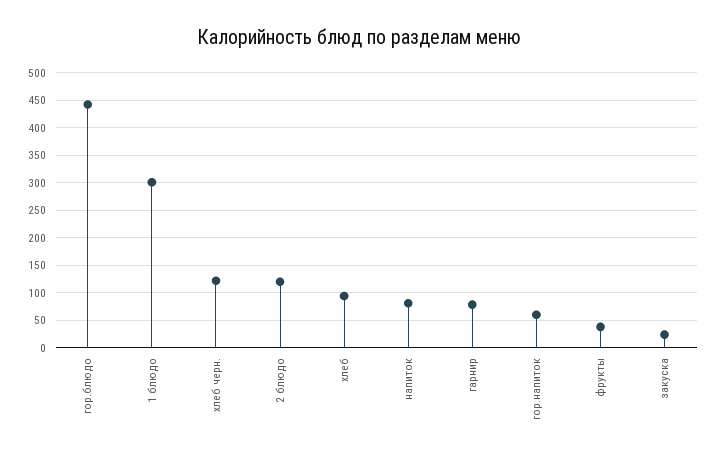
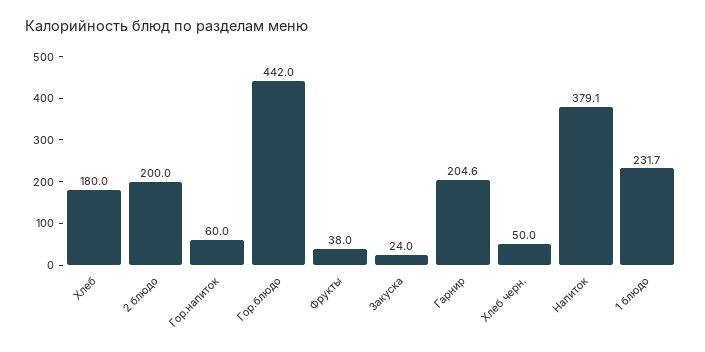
1 блюдо: 300 -> 231.7
хлеб черн.: 125 -> 50
2 блюдо: 125 -> 200
хлеб: 100 -> 180
напиток: 75 -> 379.1
гарнир: 75 -> 204.6

